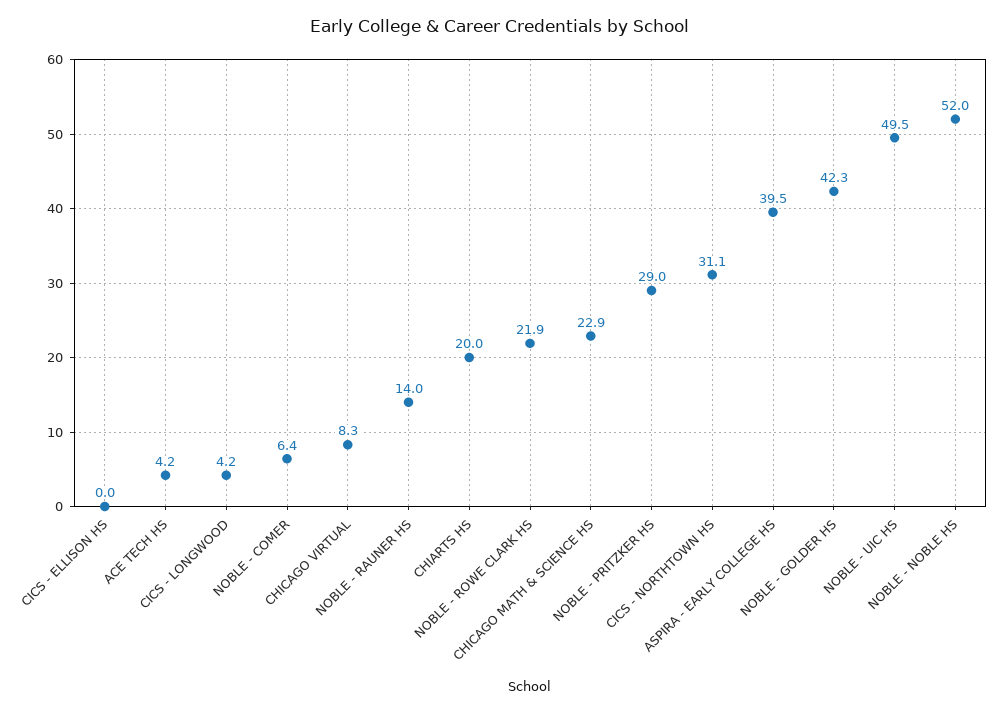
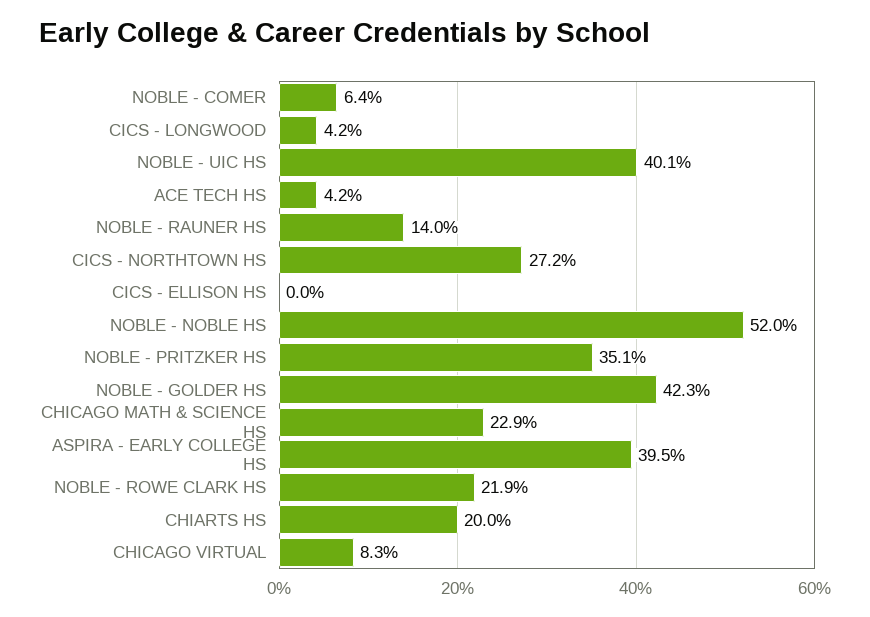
NOBLE - PRITZKER HS: 29 -> 35.1
CICS - NORTHTOWN HS: 31.1 -> 27.2
NOBLE - UIC HS: 49.5 -> 40.1

